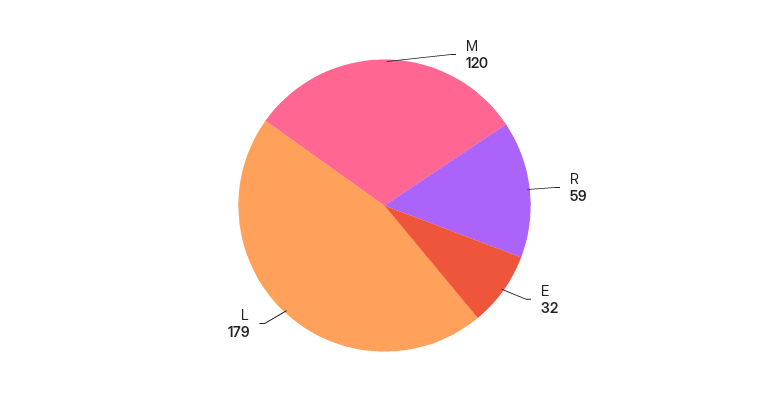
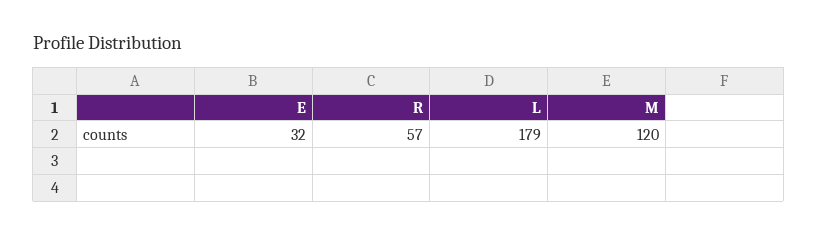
R: 59 -> 57

